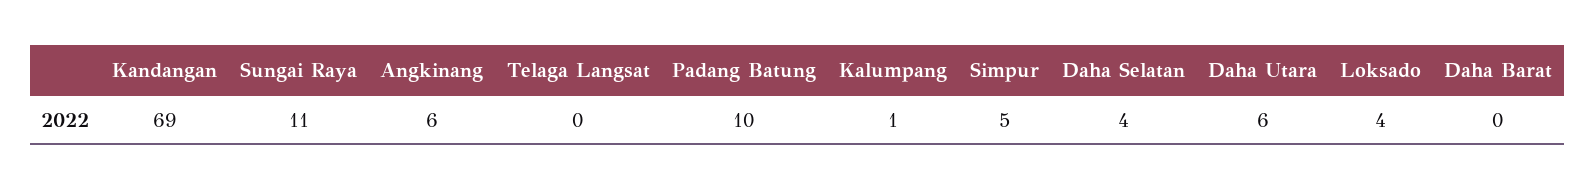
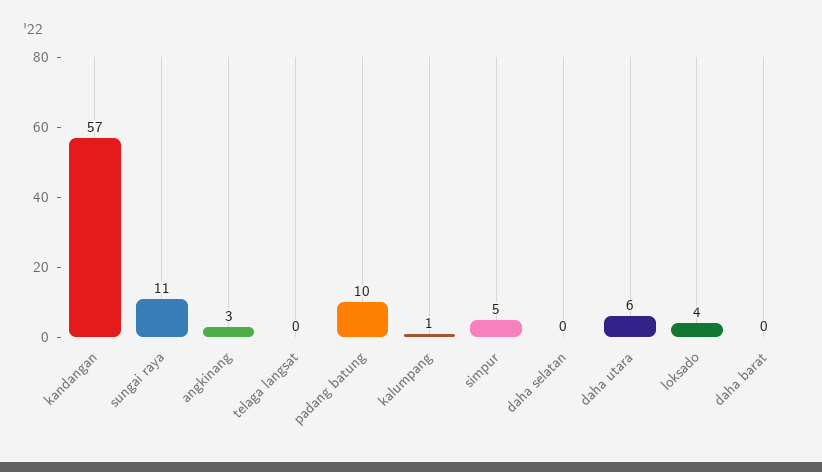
Kandangan: 69 -> 57
Angkinang: 6 -> 3
Daha Selatan: 4 -> 0

